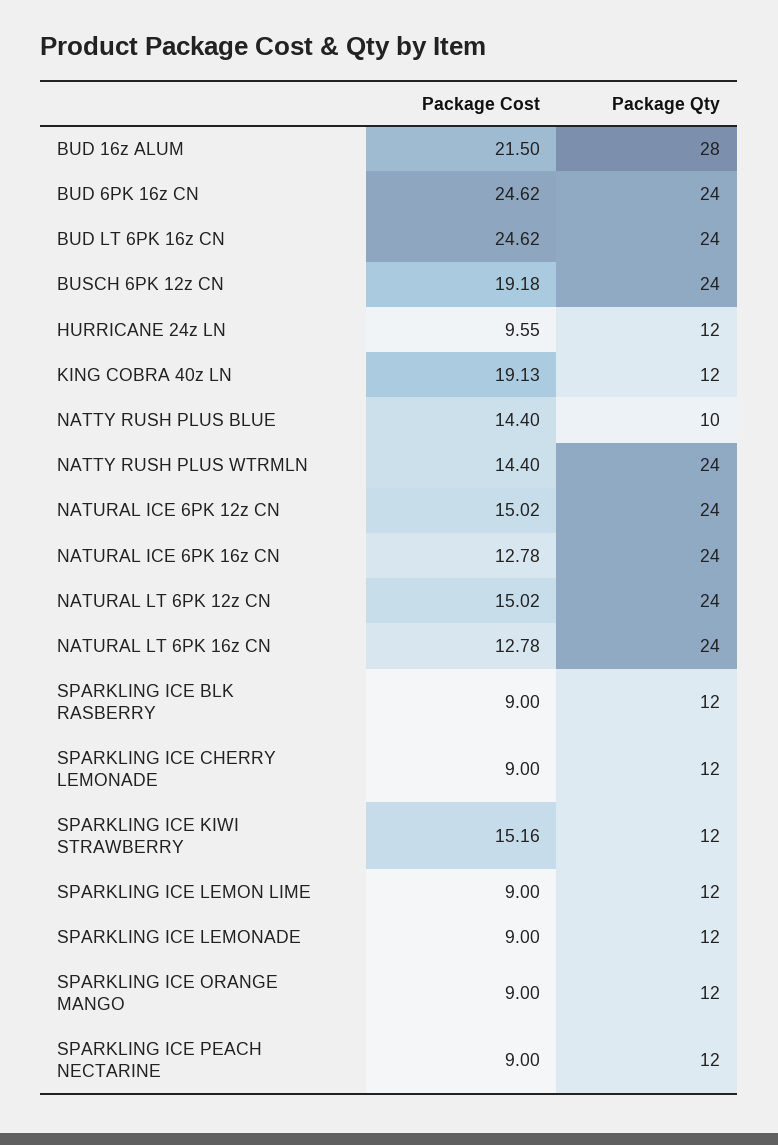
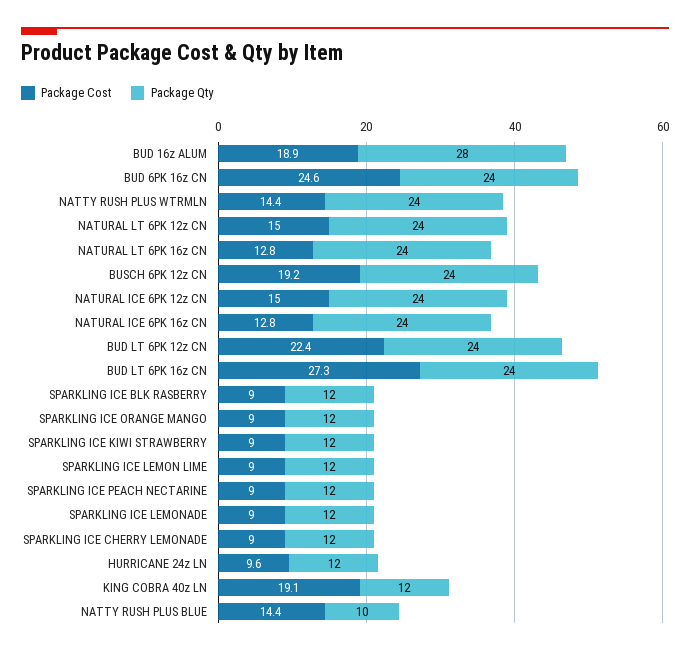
Package Cost, BUD 16z ALUM: 21.5 -> 18.9
Package Cost, BUD LT 6PK 16z CN: 24.62 -> 27.3
Package Cost, SPARKLING ICE KIWI STRAWBERRY: 15.16 -> 9
Package Cost, BUD LT 6PK 12z CN: none -> 22.4
Package Qty, BUD LT 6PK 12z CN: none -> 24

